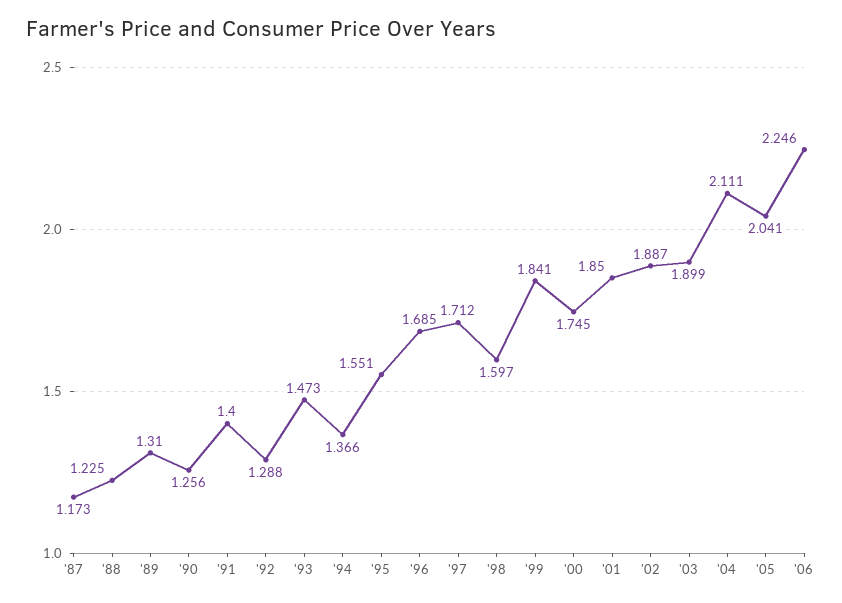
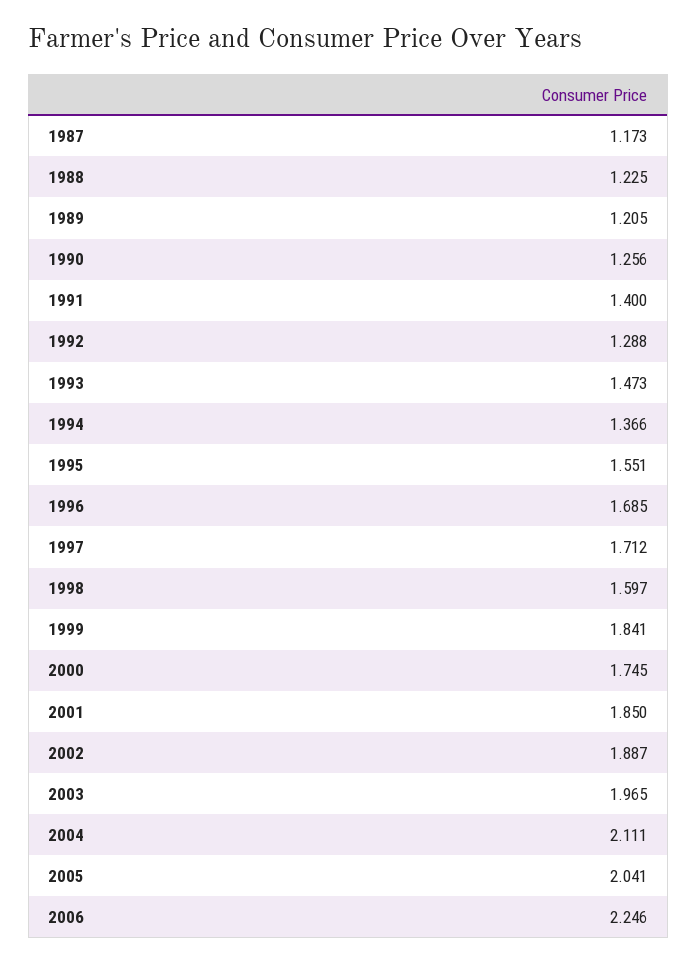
'89: 1.31 -> 1.205
'03: 1.899 -> 1.965

